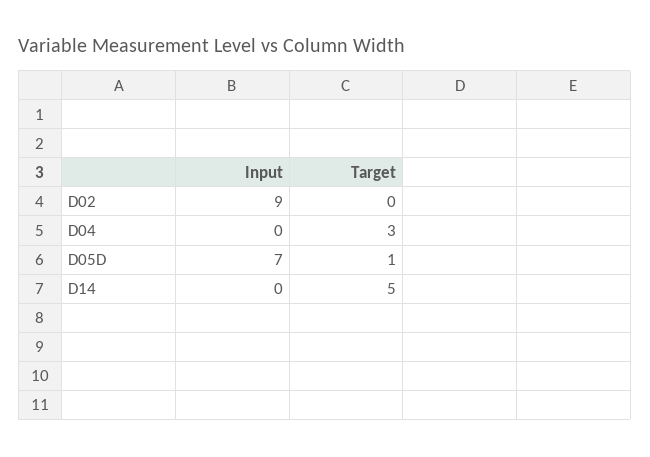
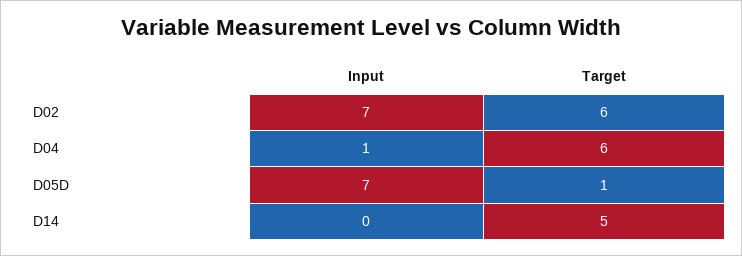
Input, D02: 9 -> 7
Target, D02: 0 -> 6
Input, D04: 0 -> 1
Target, D04: 3 -> 6

